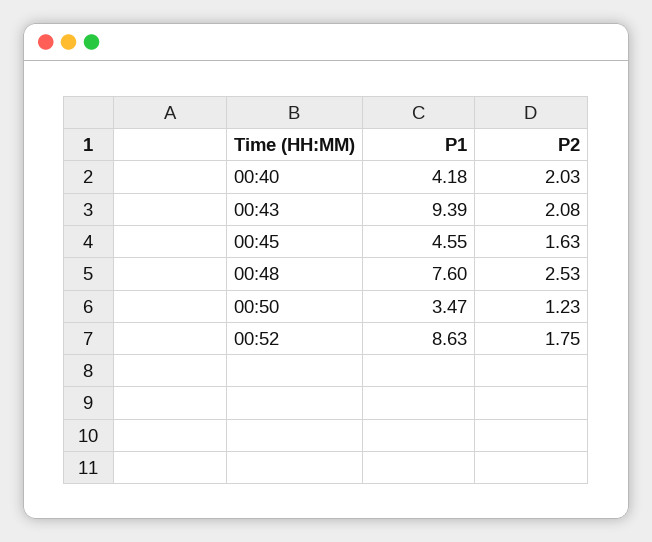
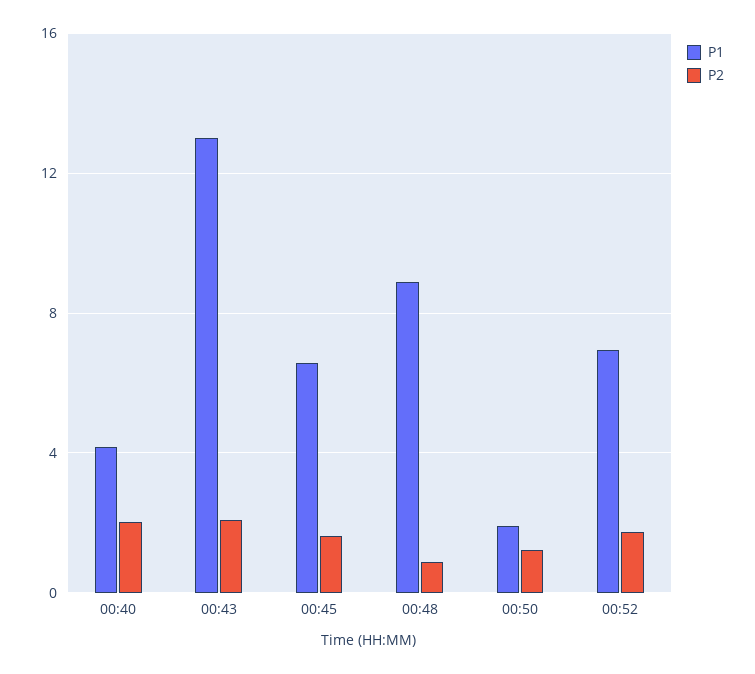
P1, 00:43: 9.39 -> 13
P1, 00:45: 4.55 -> 6.5
P1, 00:48: 7.6 -> 9
P2, 00:48: 2.53 -> 1
P1, 00:50: 3.47 -> 2
P1, 00:52: 8.63 -> 7

